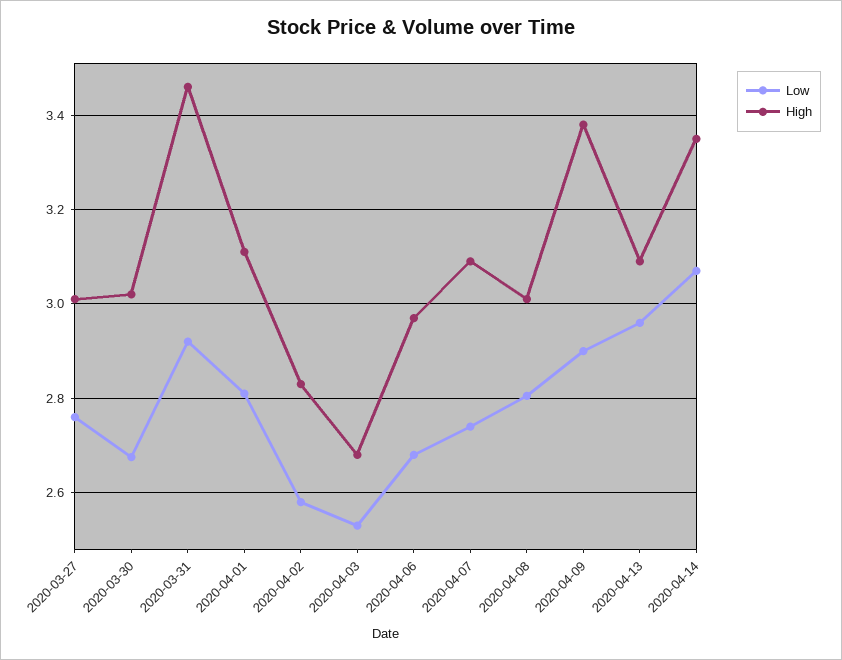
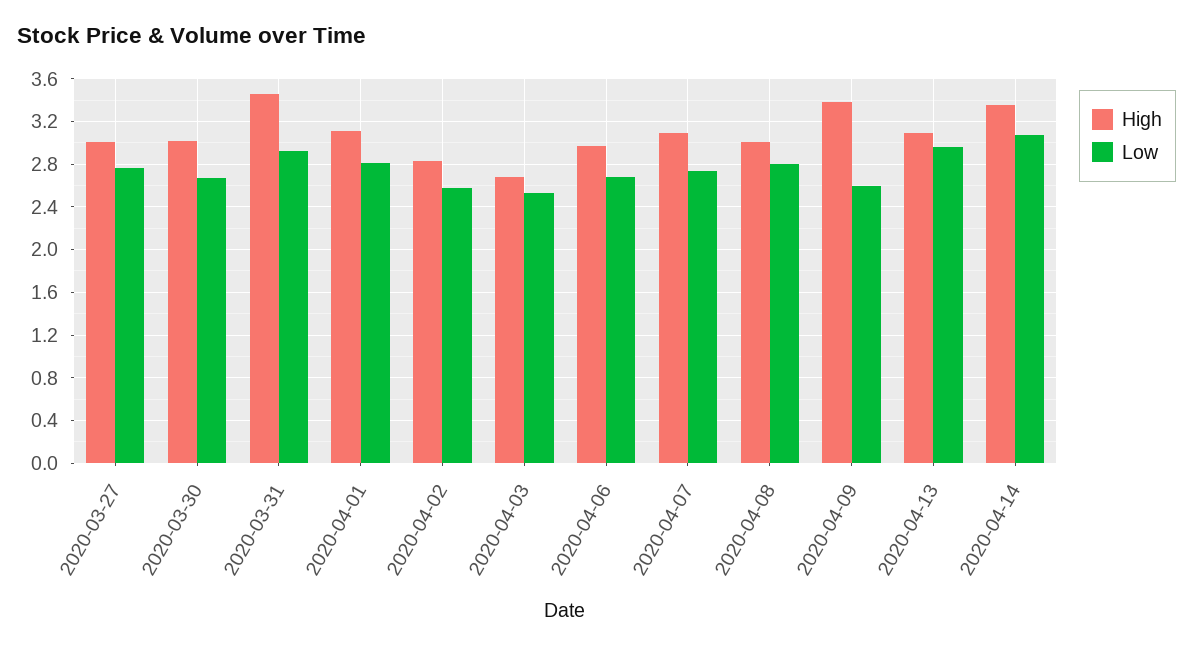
Low, 2020-04-09: 2.9 -> 2.6

